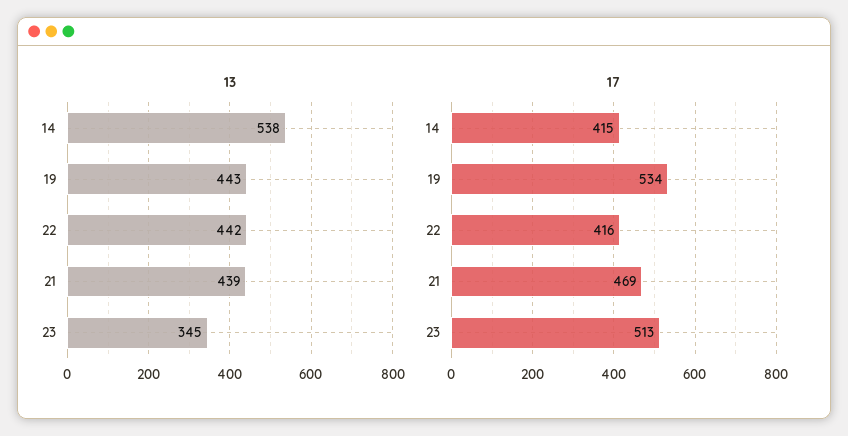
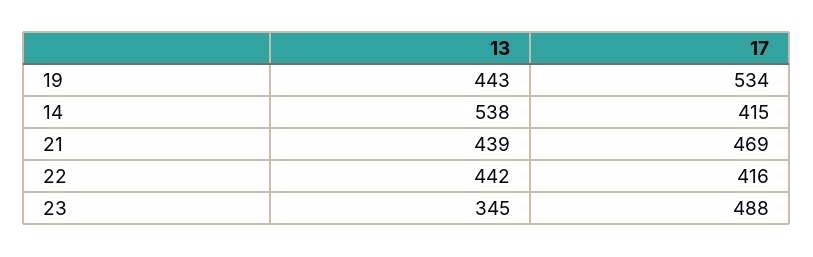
17, 23: 513 -> 488

